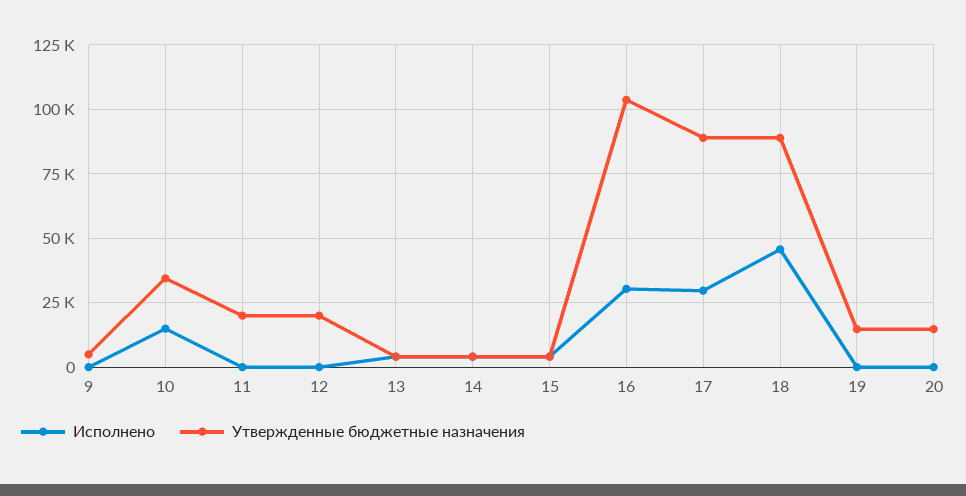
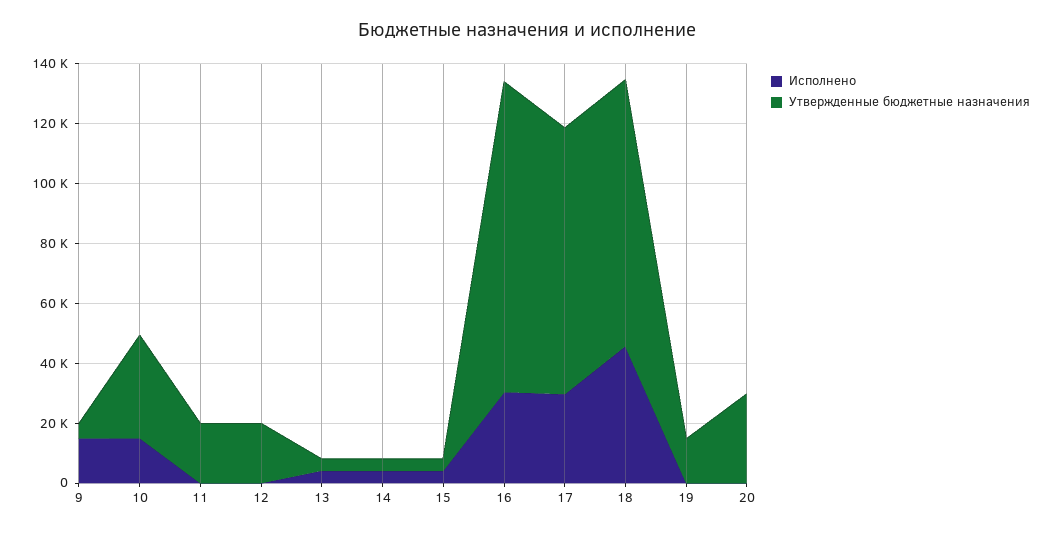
Исполнено, 9: 0 -> 15000
Утвержденные бюджетные назначения, 20: 15000 -> 30000

